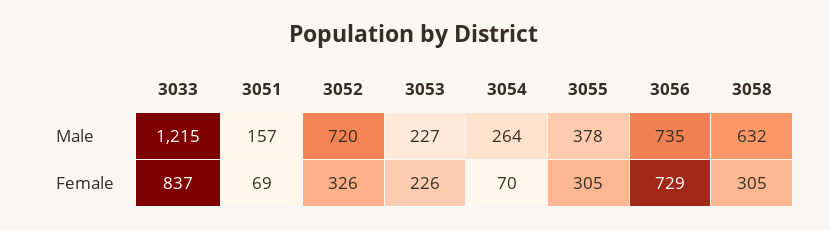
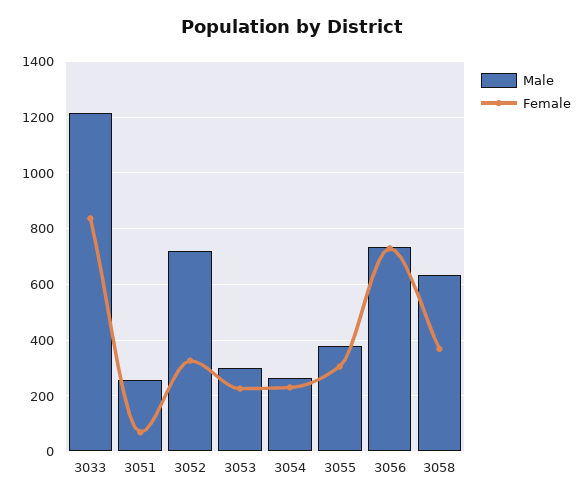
Male, 3051: 157 -> 250
Male, 3053: 227 -> 300
Female, 3054: 70 -> 225
Female, 3058: 305 -> 375

